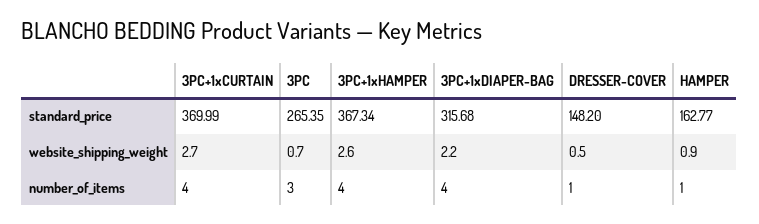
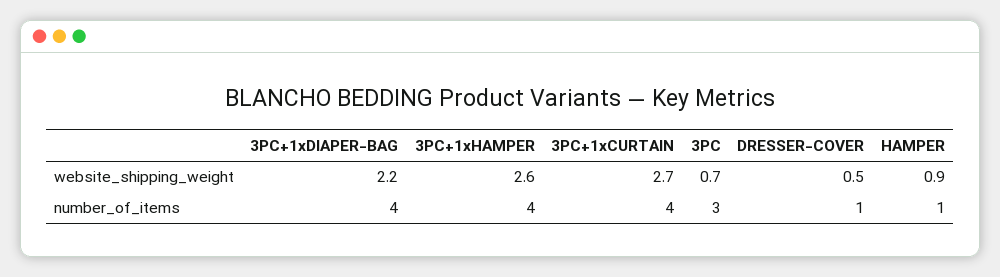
3PC+1xCURTAIN, standard_price: 369.99 -> none
3PC, standard_price: 265.35 -> none
3PC+1xHAMPER, standard_price: 367.34 -> none
3PC+1xDIAPER-BAG, standard_price: 315.68 -> none
DRESSER-COVER, standard_price: 148.2 -> none
HAMPER, standard_price: 162.77 -> none

